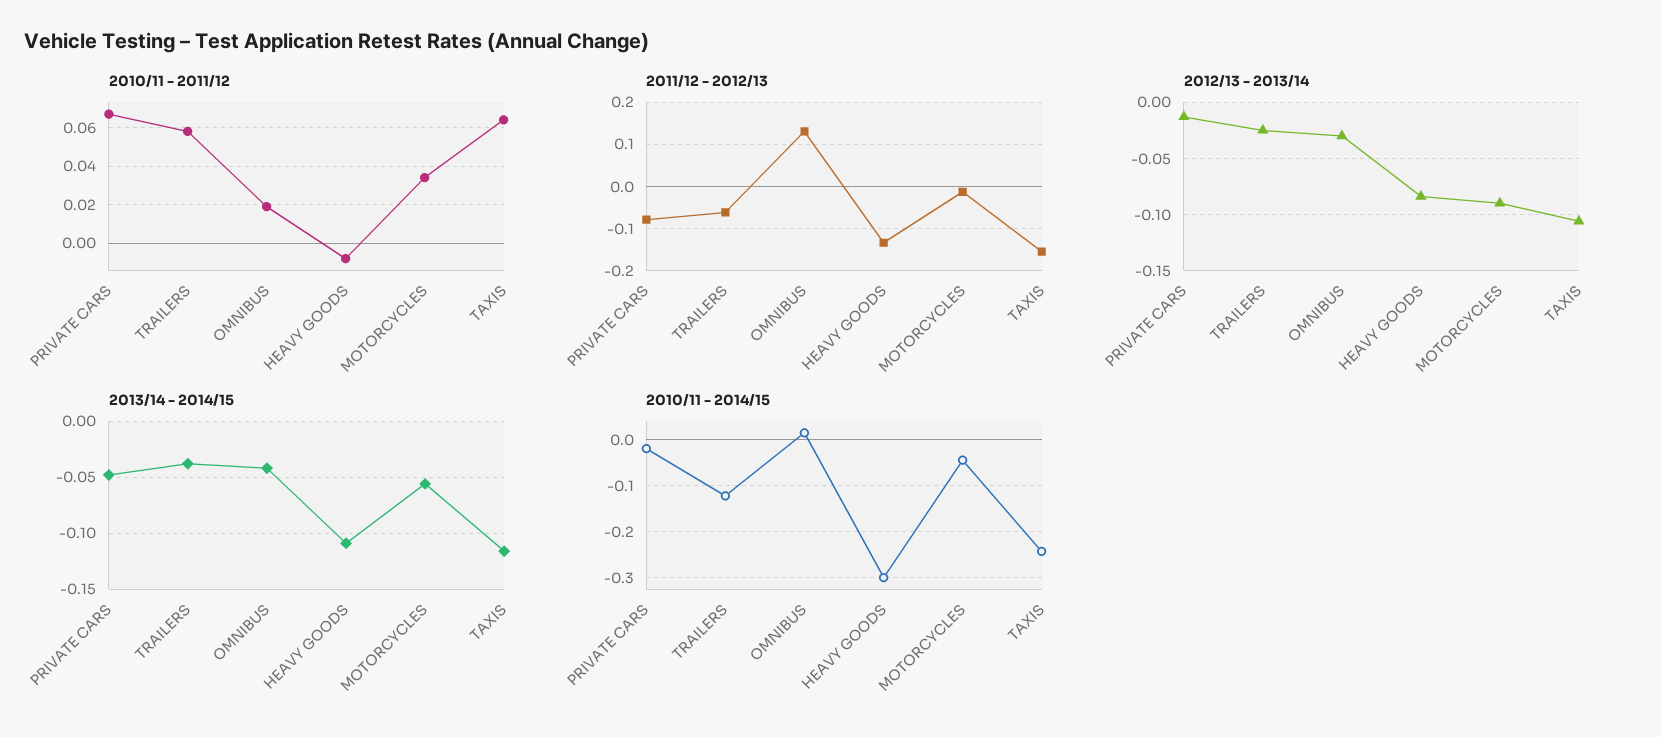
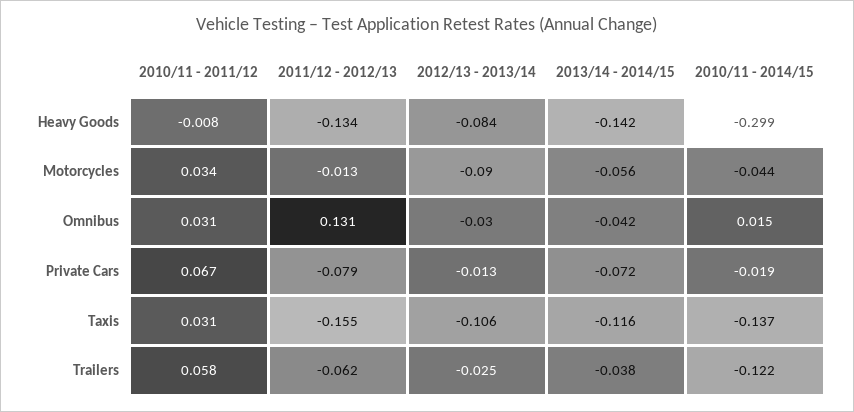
2010/11 - 2011/12, OMNIBUS: 0.02 -> 0.031
2010/11 - 2011/12, TAXIS: 0.065 -> 0.031
2013/14 - 2014/15, PRIVATE CARS: -0.05 -> -0.072
2013/14 - 2014/15, HEAVY GOODS: -0.11 -> -0.142
2010/11 - 2014/15, TAXIS: -0.24 -> -0.137

